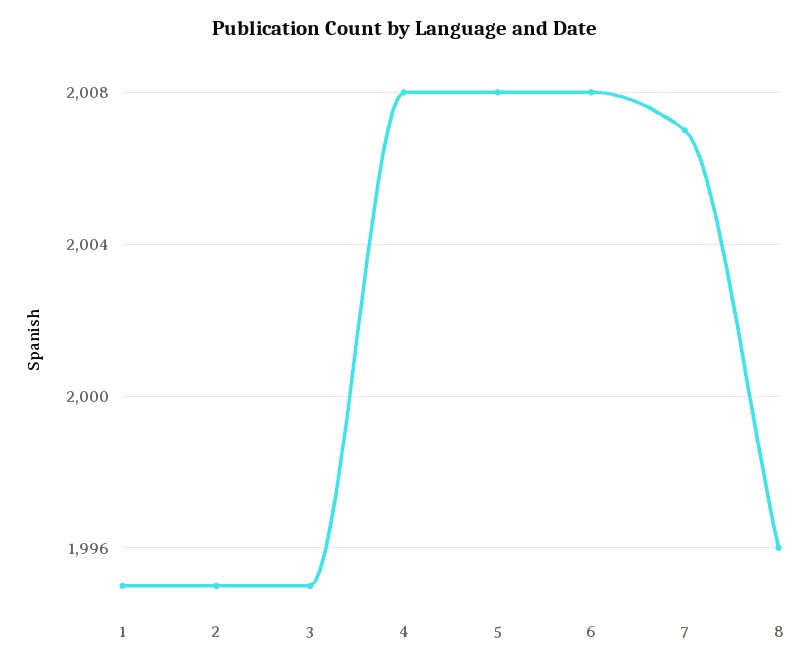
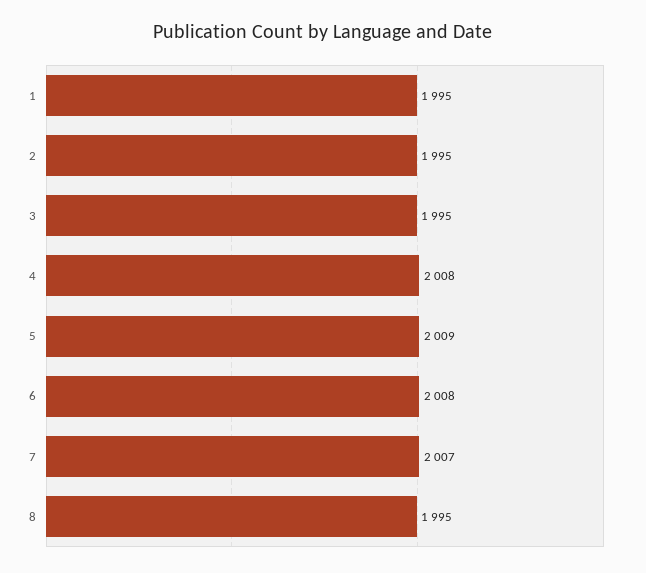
5: 2008 -> 2009
8: 1996 -> 1995

